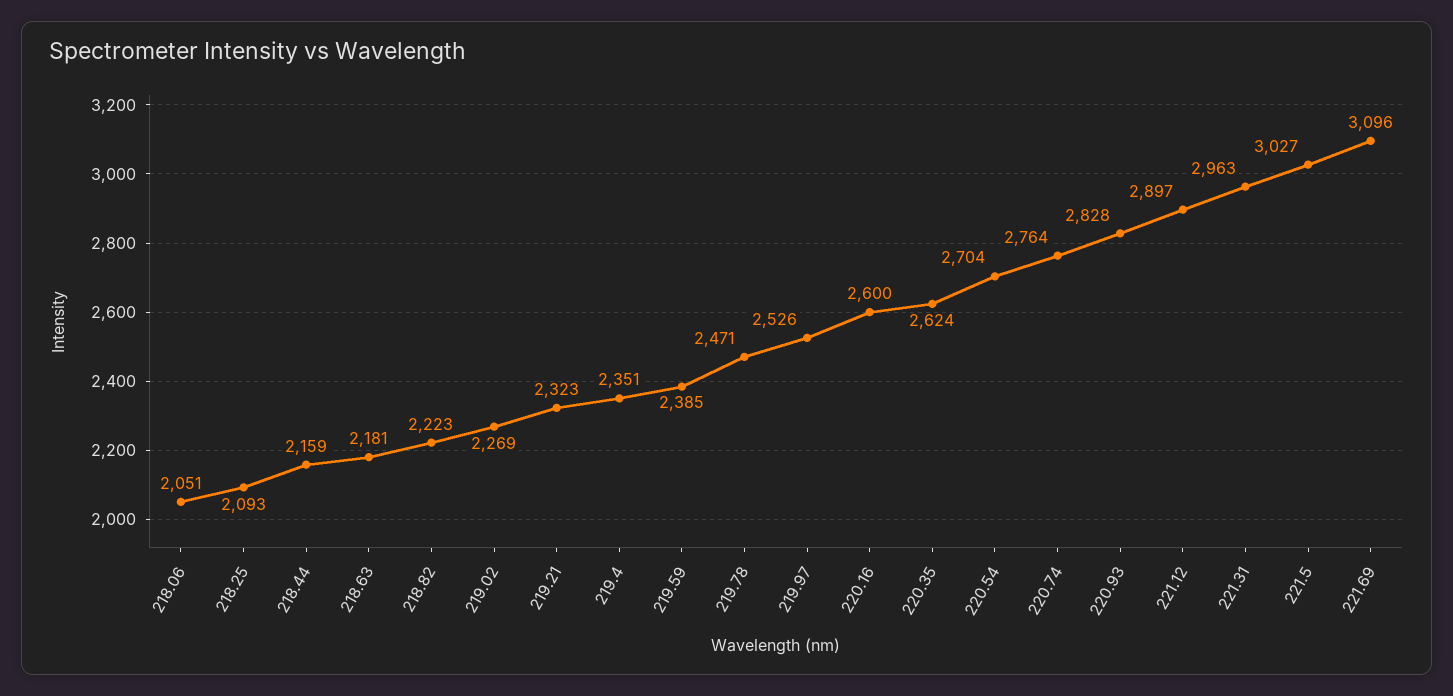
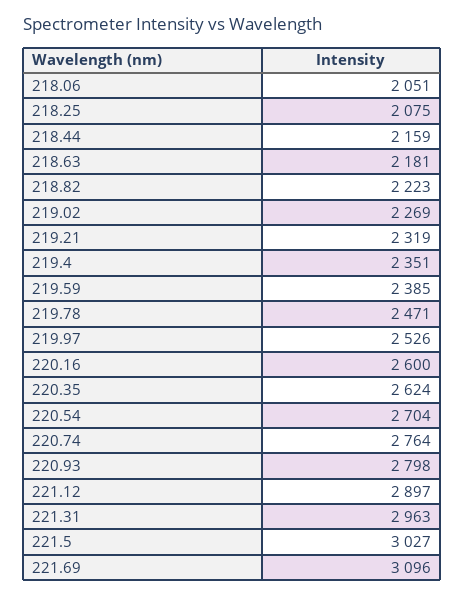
218.25: 2093 -> 2075
219.21: 2323 -> 2319
220.93: 2828 -> 2798

